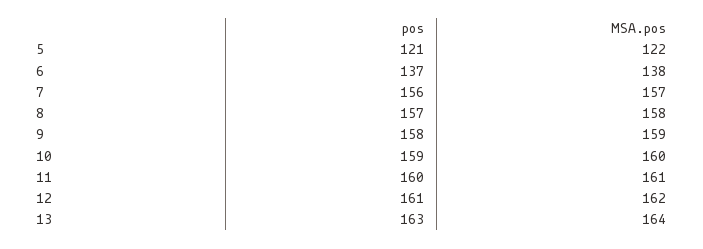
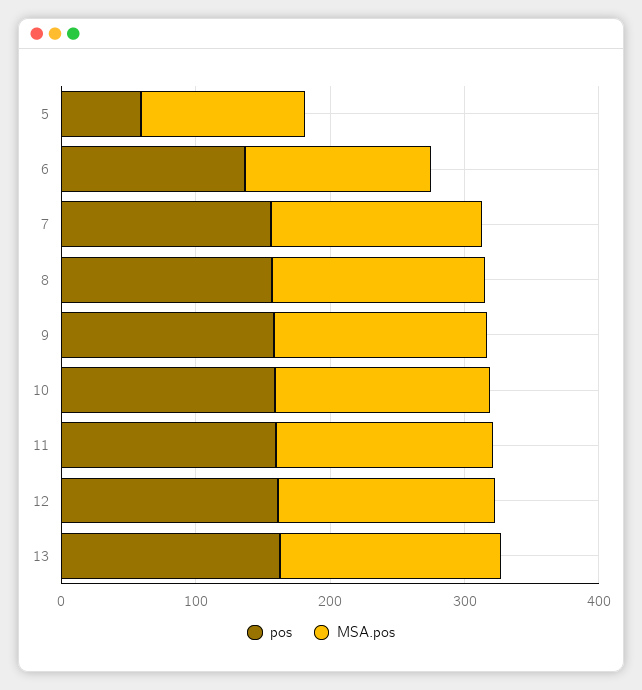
pos, 5: 121 -> 60

